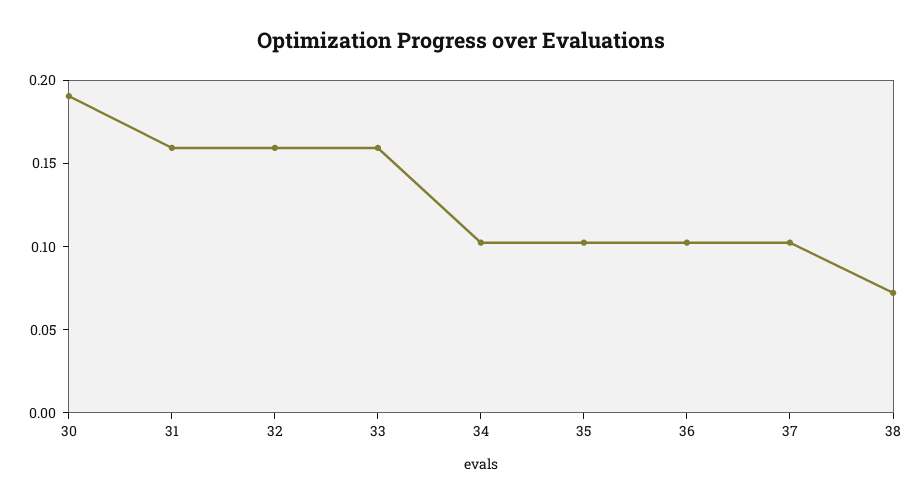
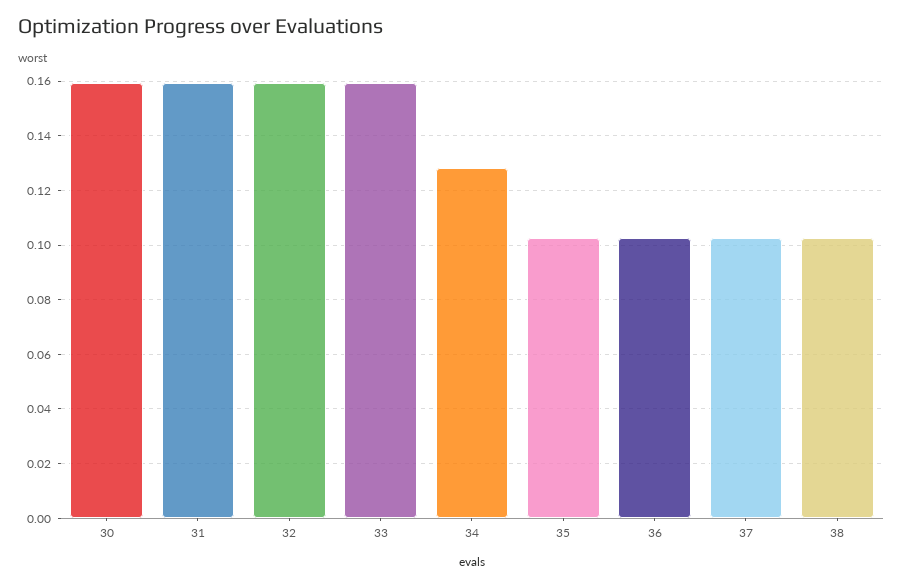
30: 0.19 -> 0.16
34: 0.1 -> 0.1275
38: 0.07 -> 0.1025

